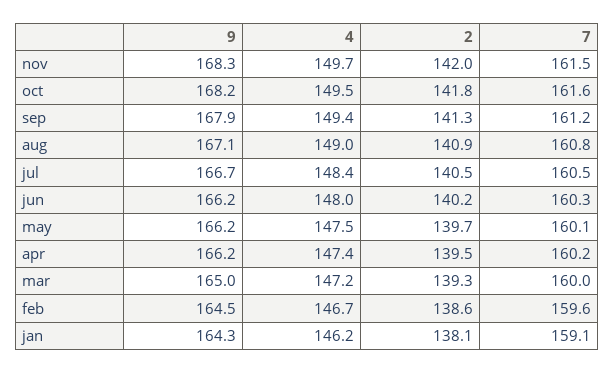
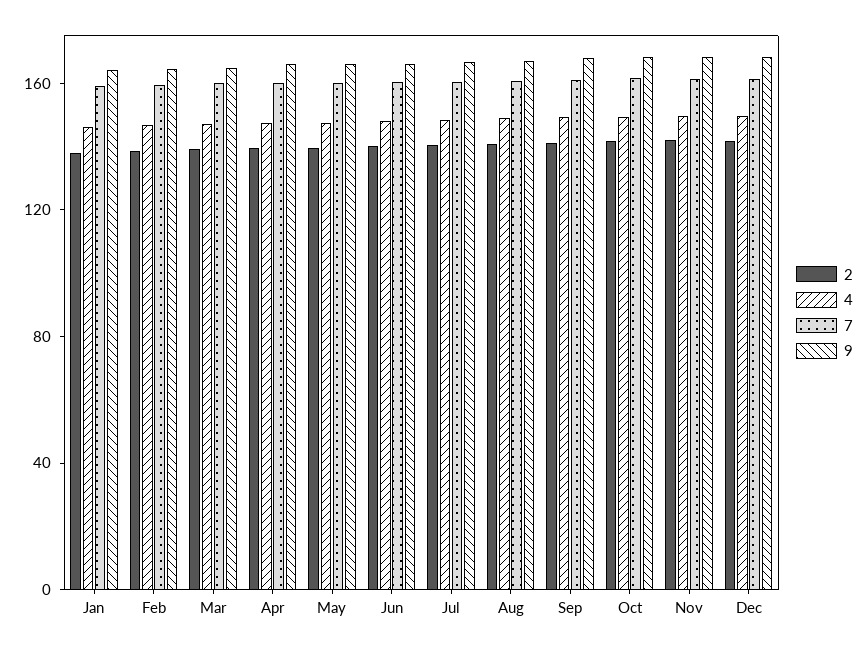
2, Dec: none -> 140
4, Dec: none -> 150
7, Dec: none -> 160
9, Dec: none -> 170

